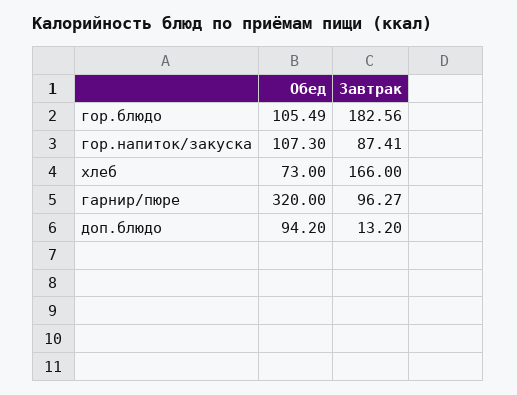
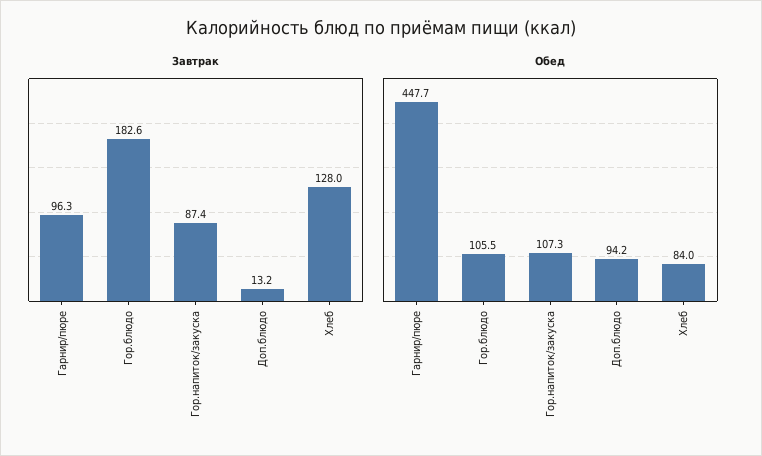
Обед, хлеб: 73 -> 84
Завтрак, хлеб: 166 -> 128
Обед, гарнир/пюре: 320 -> 447.7

